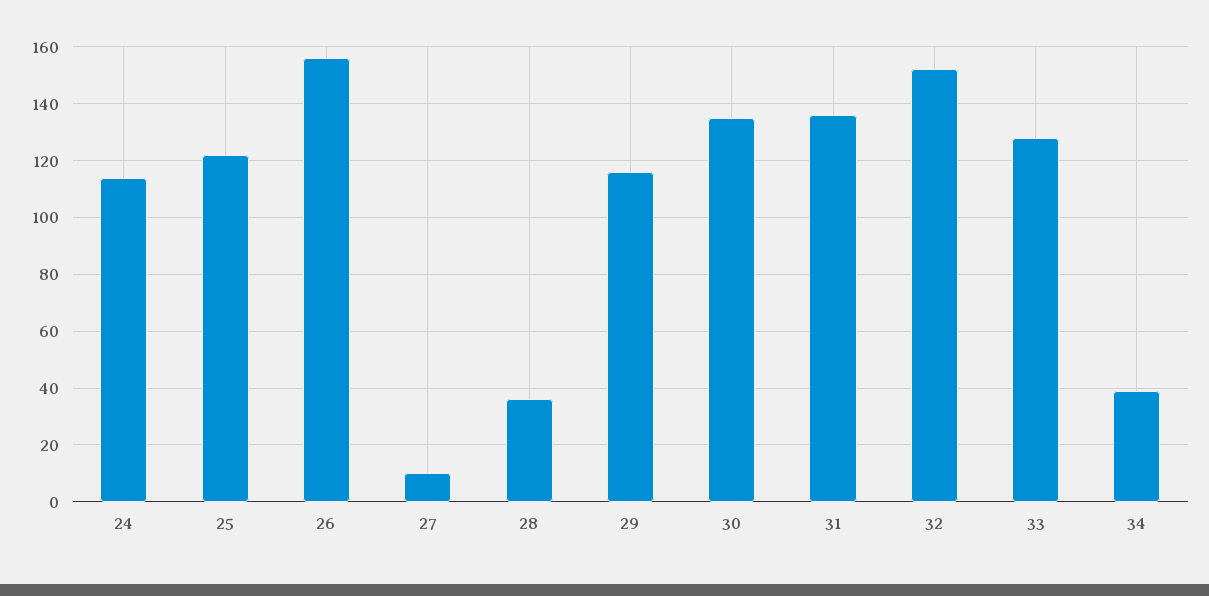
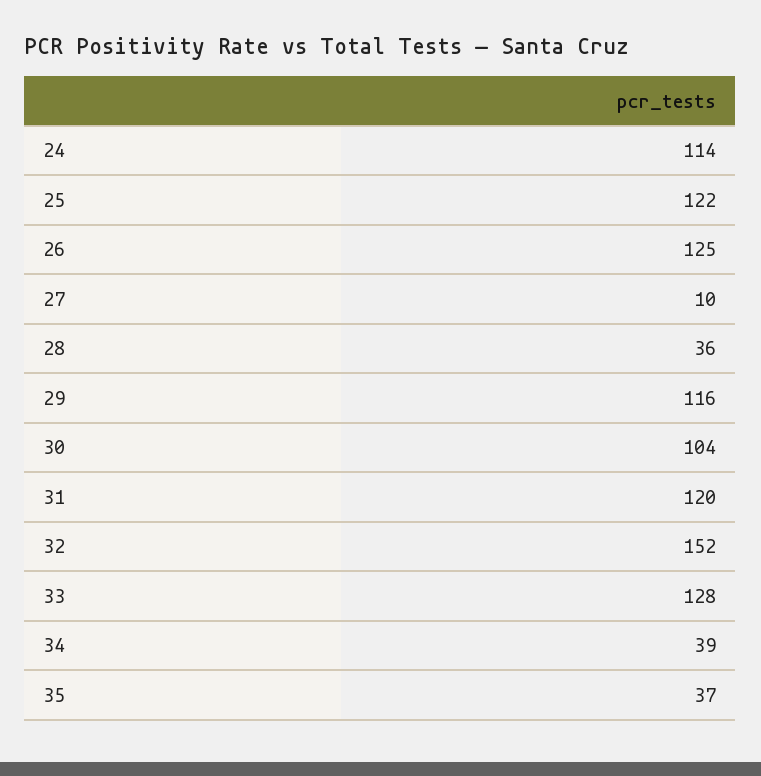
26: 155 -> 125
30: 135 -> 104
31: 135 -> 120
35: none -> 37

